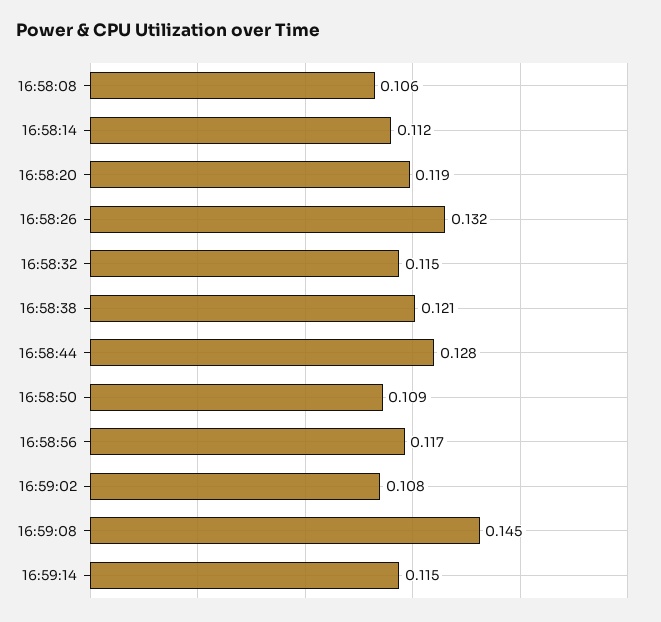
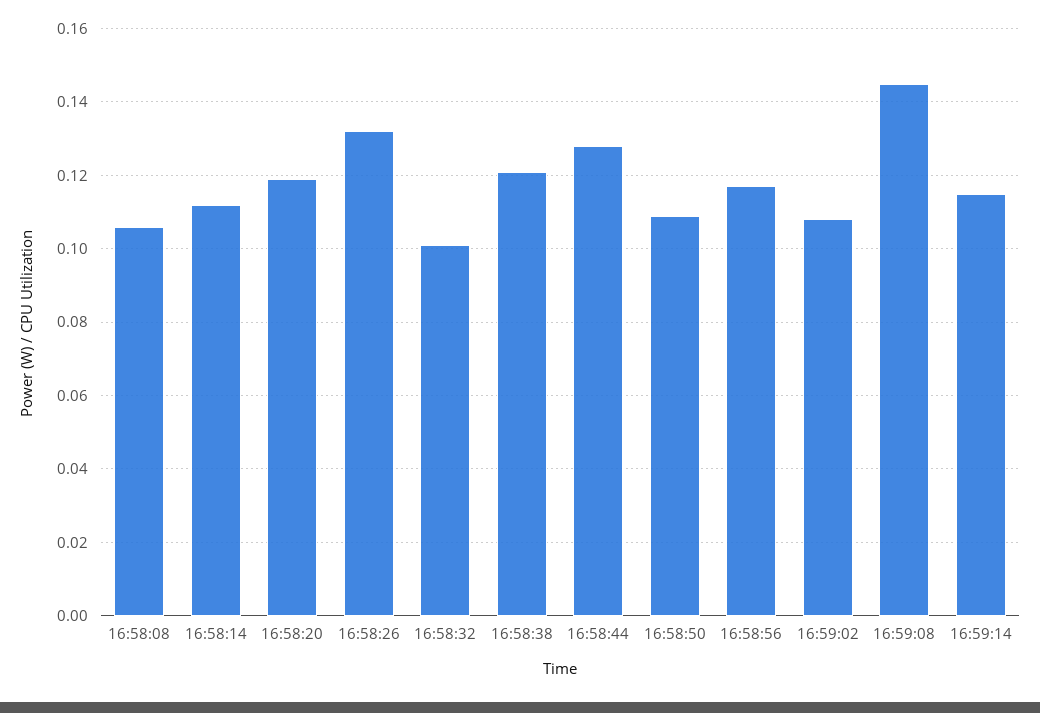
16:58:32: 0.115 -> 0.1

